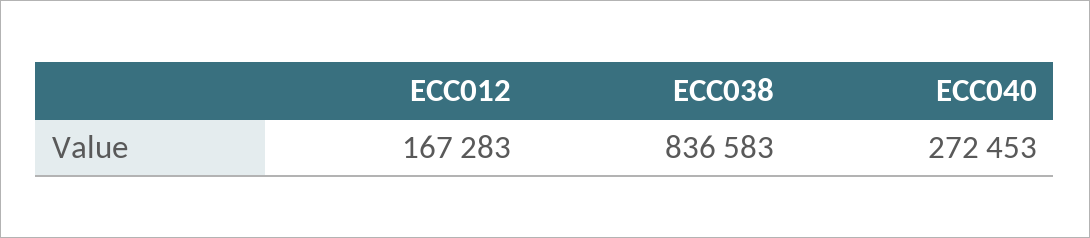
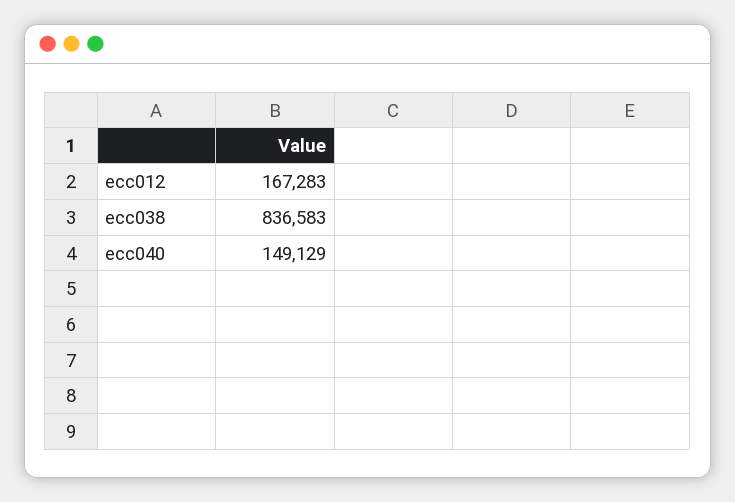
ECC040: 272453 -> 149129

